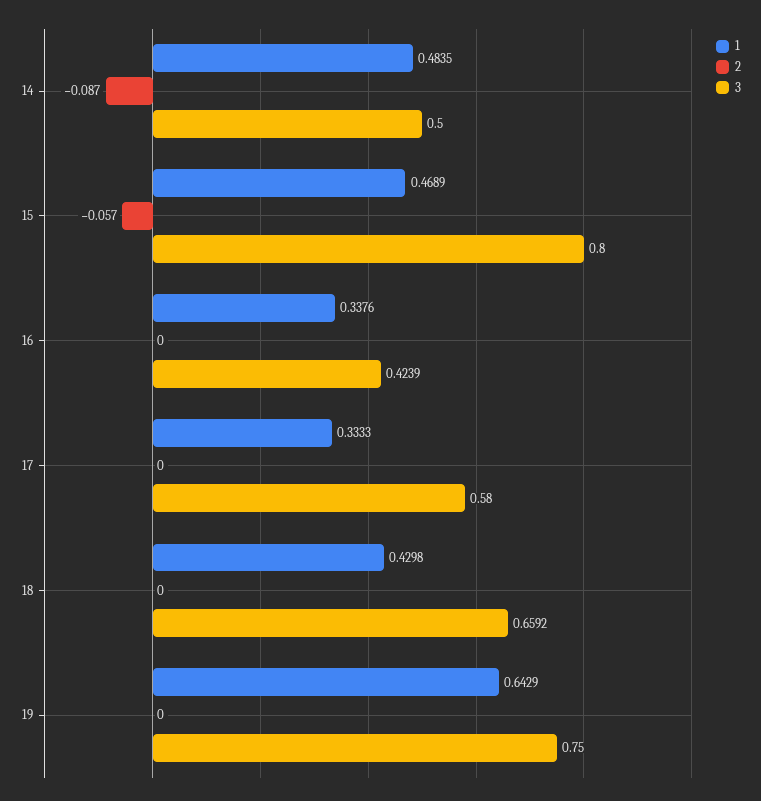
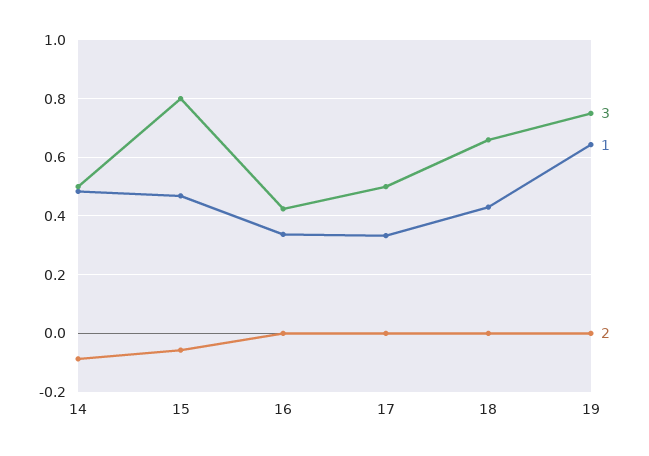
3, 17: 0.58 -> 0.5

